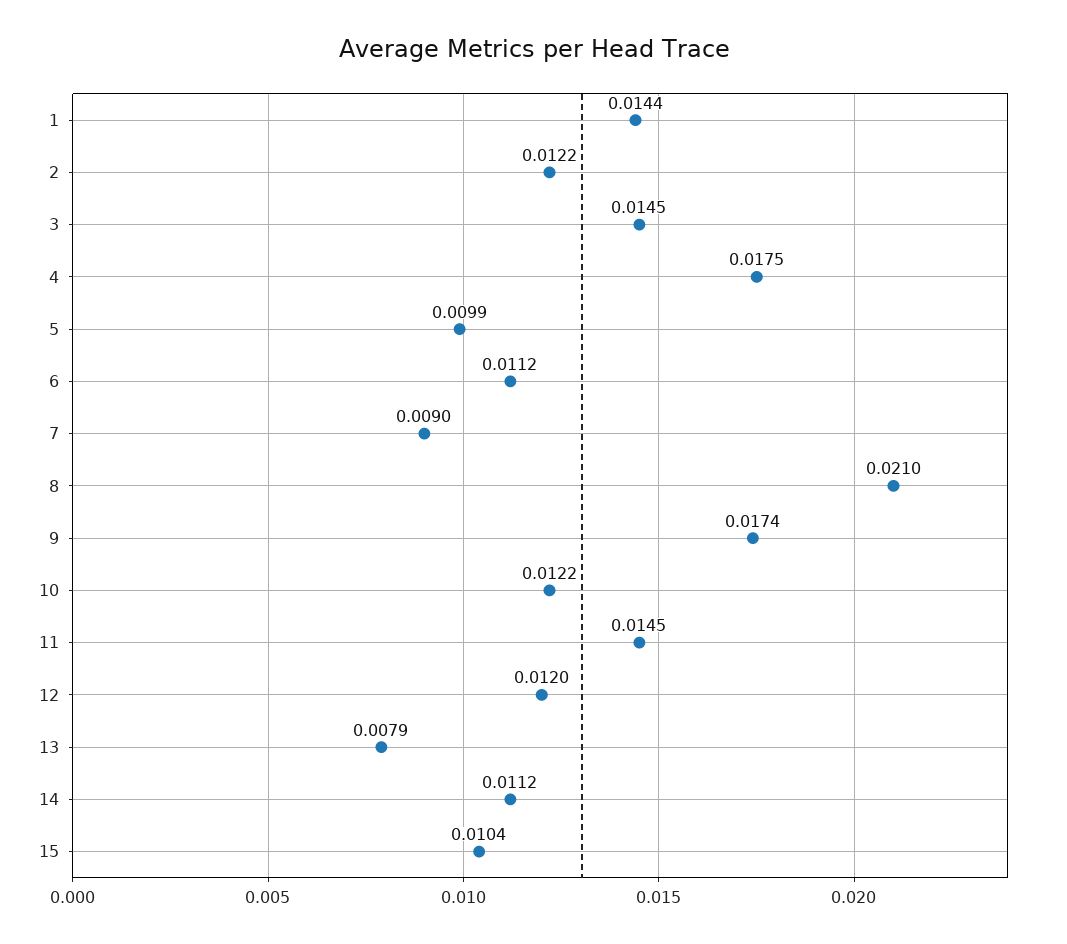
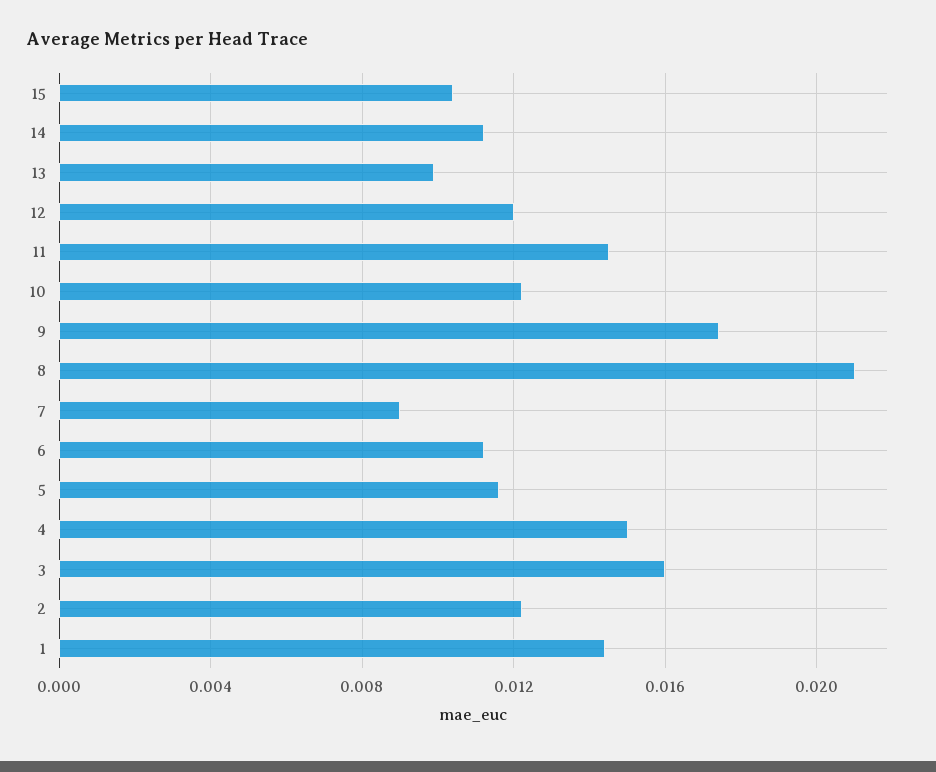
3: 0.0145 -> 0.016
4: 0.0175 -> 0.015
5: 0.0099 -> 0.0115
13: 0.0079 -> 0.01

